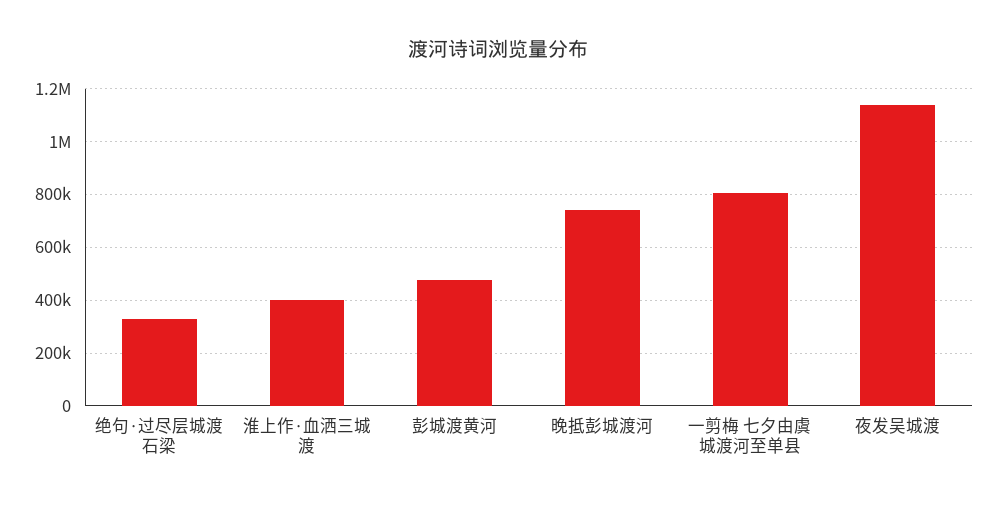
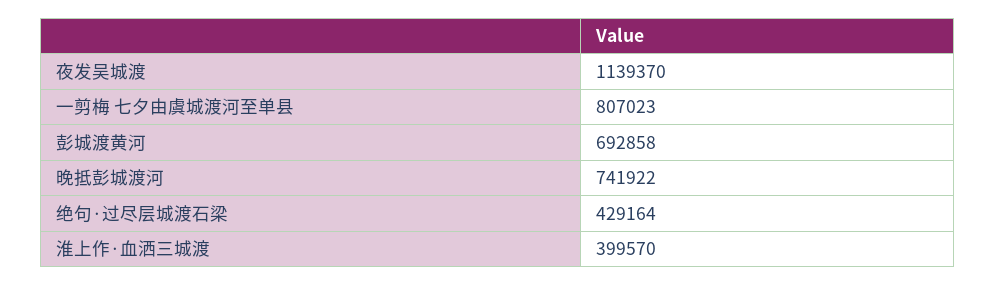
绝句·过尽层城渡石梁: 325000 -> 429164
彭城渡黄河: 475000 -> 692858

